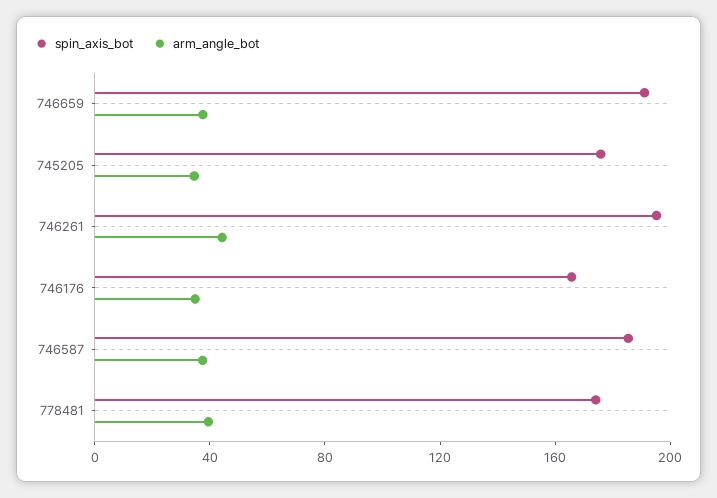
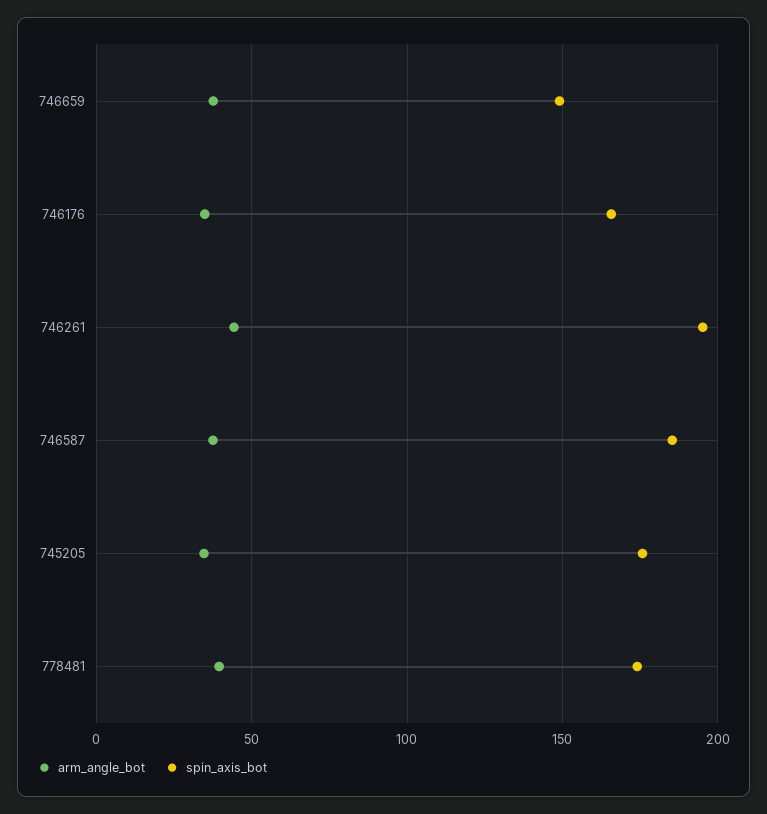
spin_axis_bot, 746659: 190 -> 150

